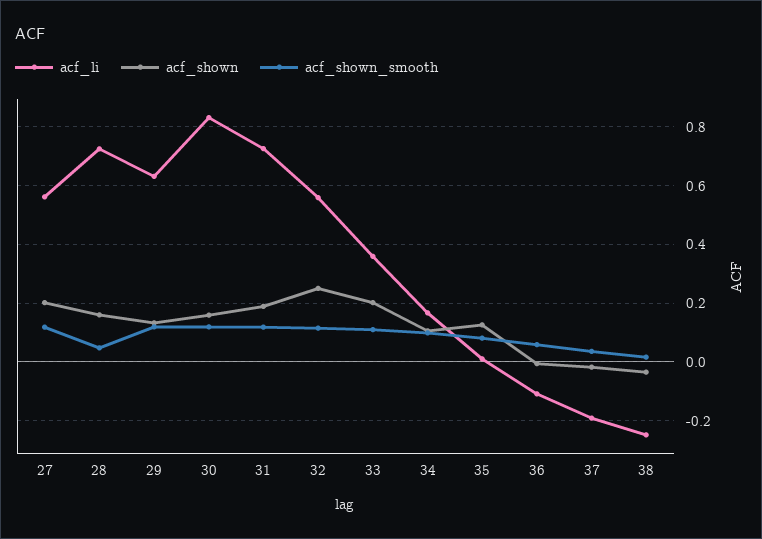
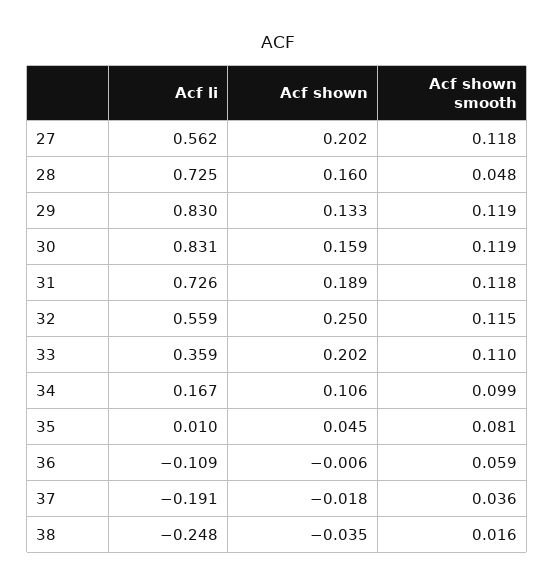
acf_li, 29: 0.625 -> 0.83
acf_shown, 35: 0.125 -> 0.045

